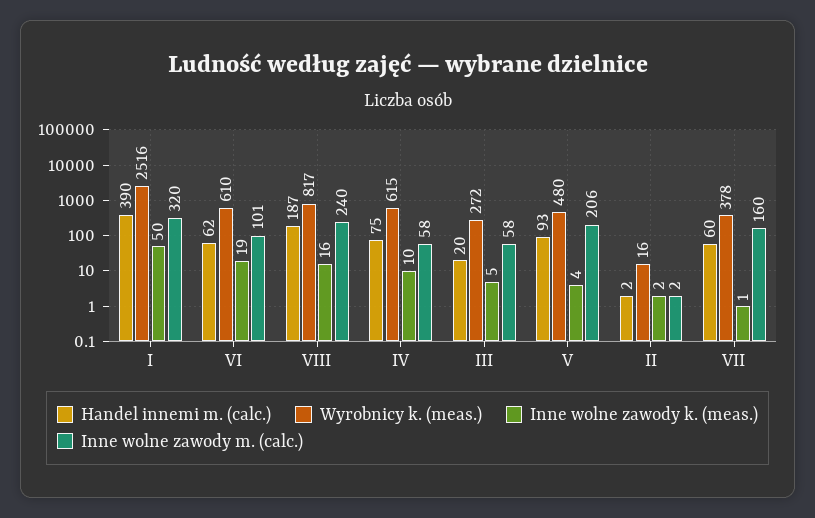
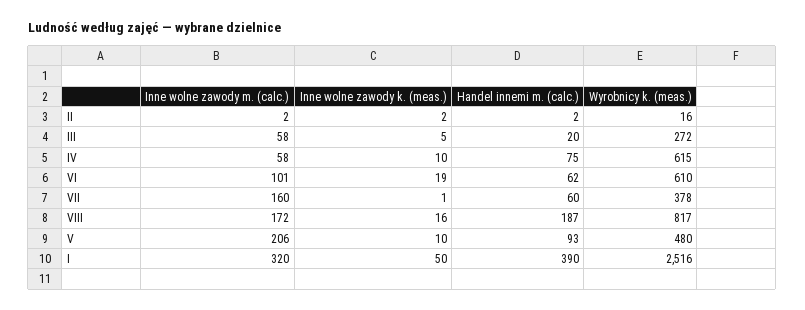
Inne wolne zawody m. (calc.), VIII: 240 -> 172
Inne wolne zawody k. (meas.), V: 4 -> 10

